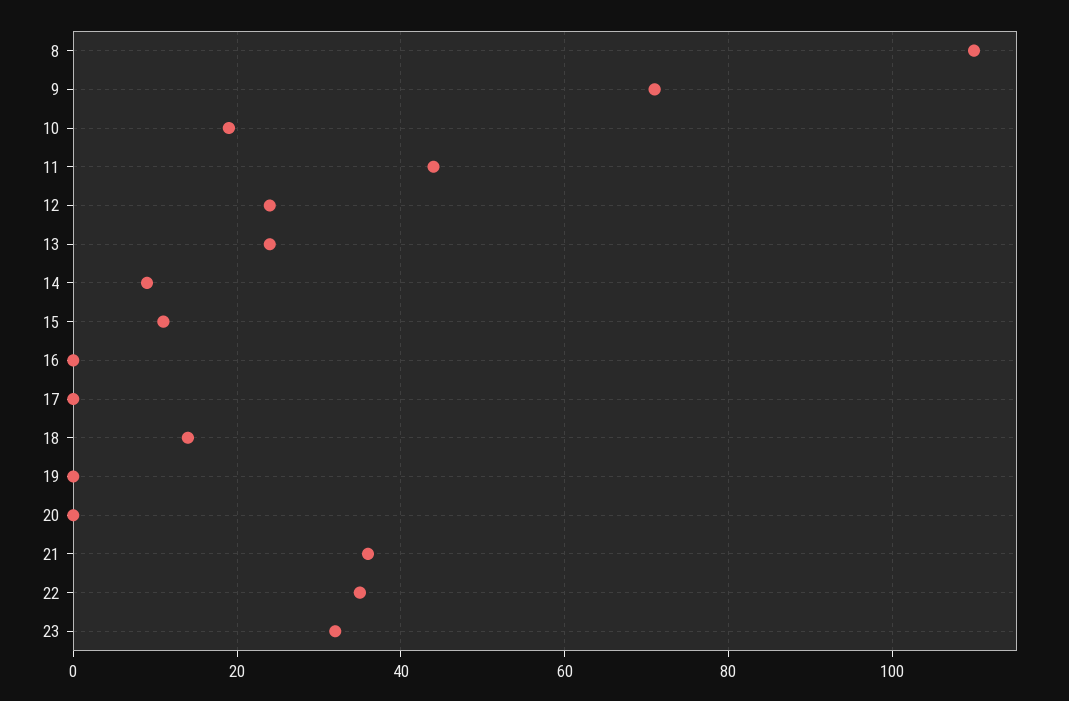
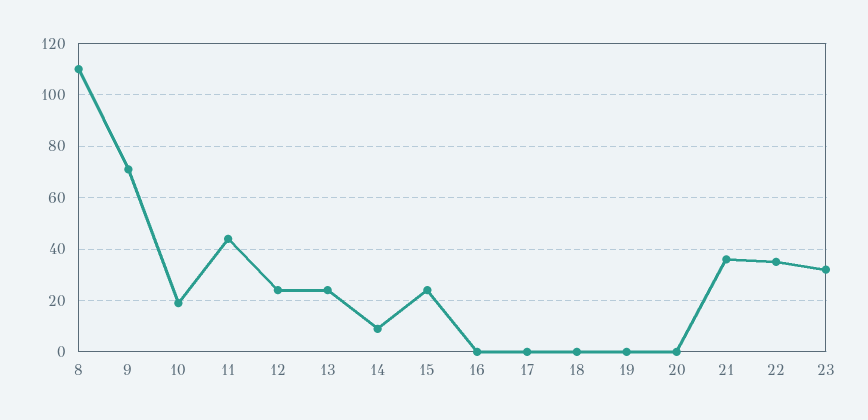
15: 10 -> 25
18: 15 -> 0

